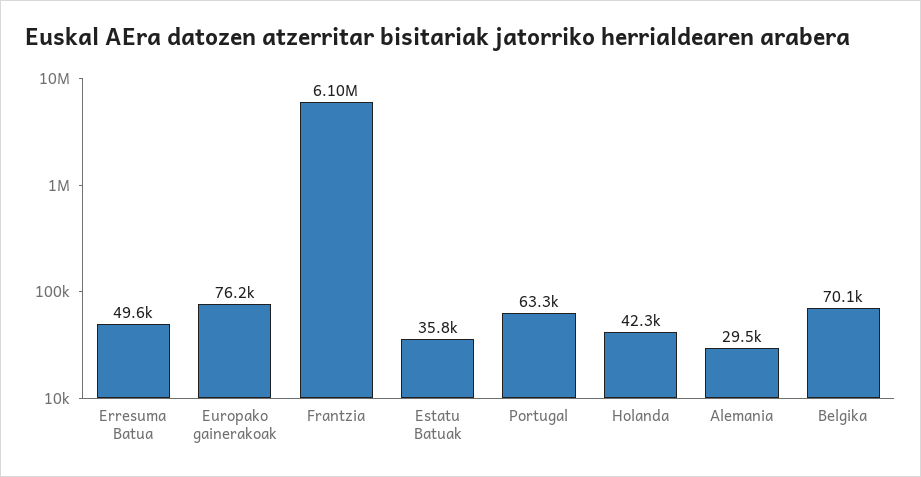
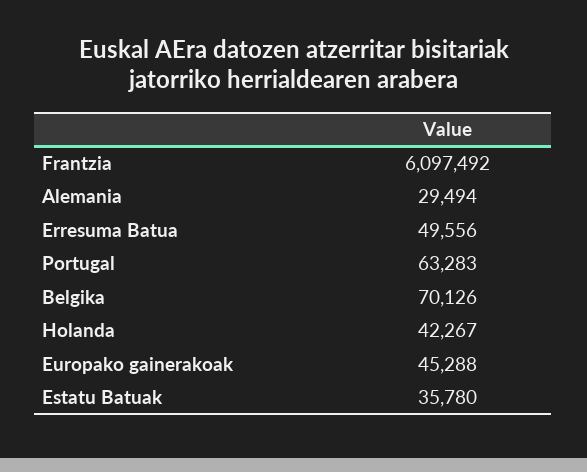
Europako gainerakoak: 76200 -> 45288

